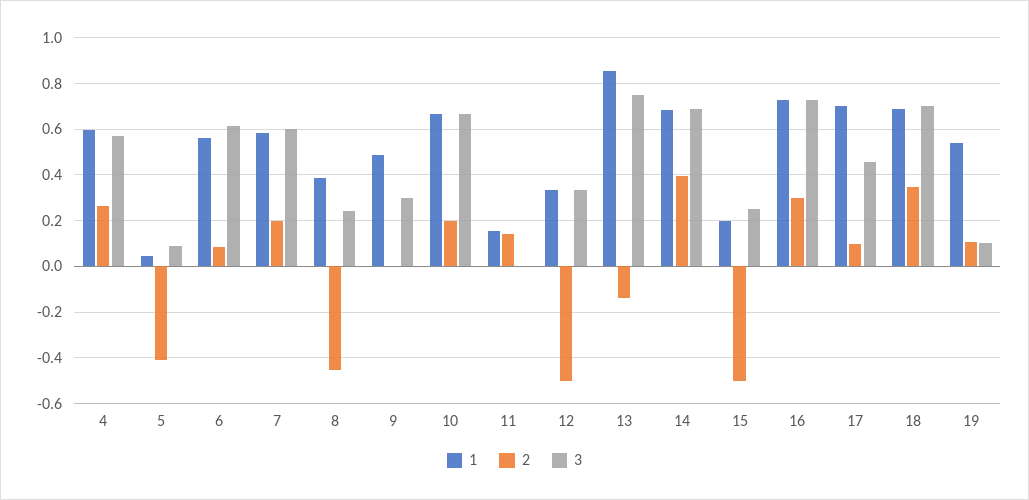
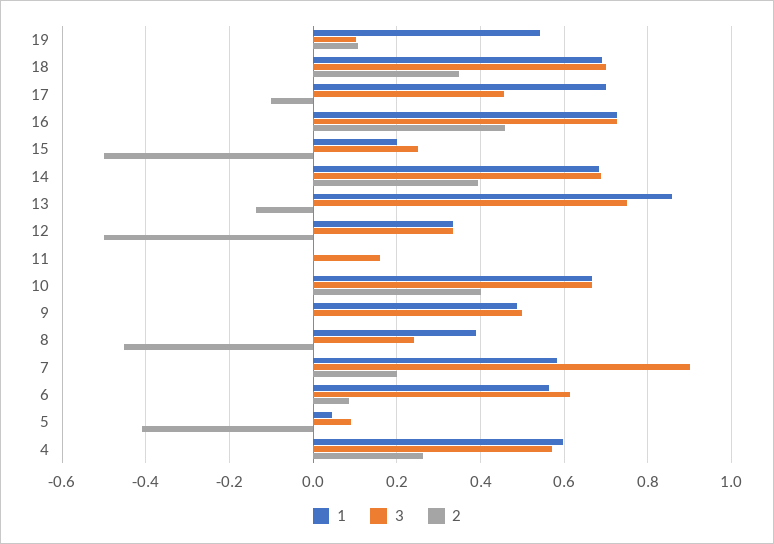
3, 7: 0.6 -> 0.9
3, 9: 0.3 -> 0.5
2, 10: 0.2 -> 0.4
1, 11: 0.15 -> 0
2, 11: 0.15 -> 0
3, 11: 0 -> 0.16
2, 16: 0.3 -> 0.46
2, 17: 0.1 -> -0.1

